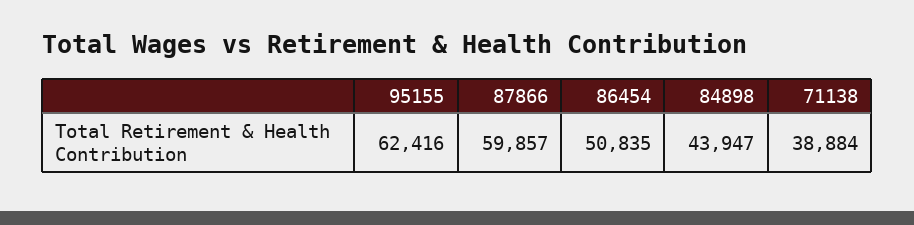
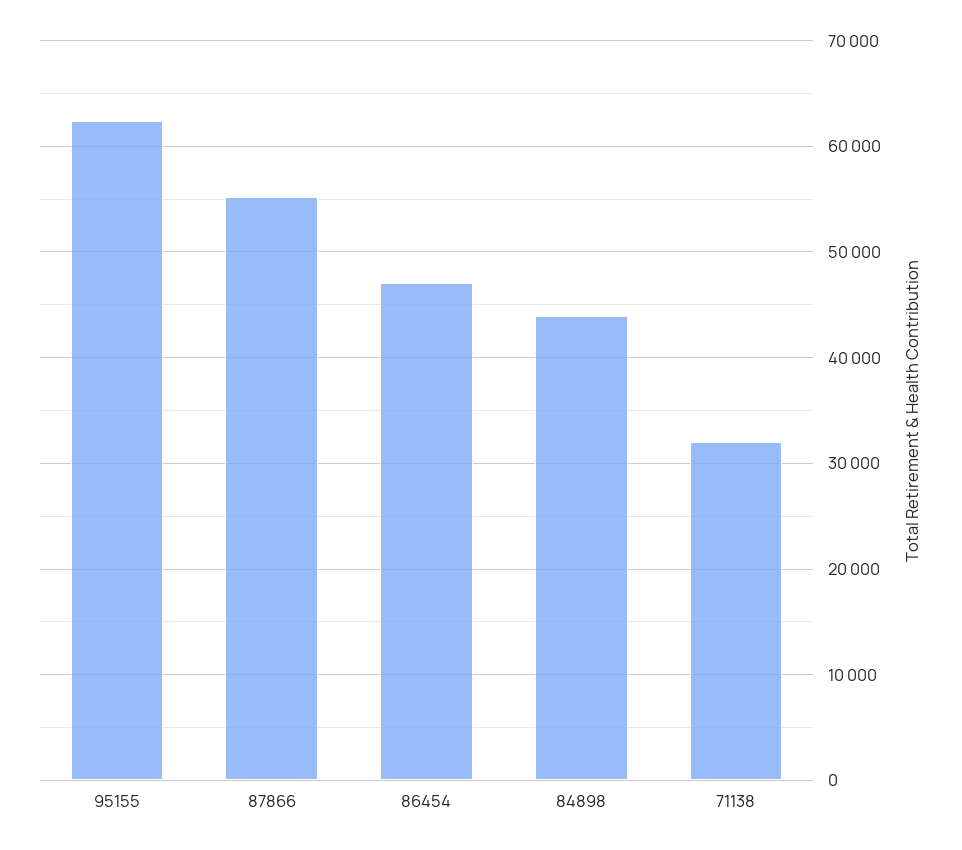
87866: 59857 -> 55000
86454: 50835 -> 47000
71138: 38884 -> 32000

